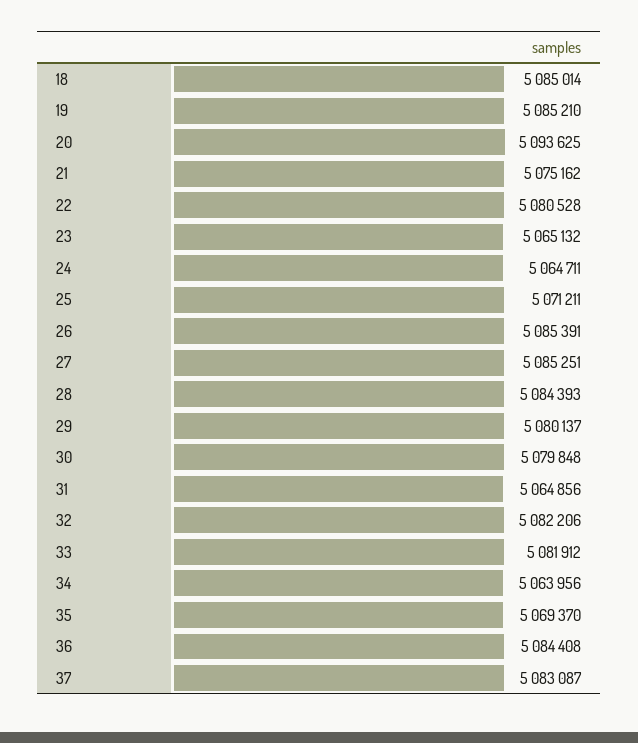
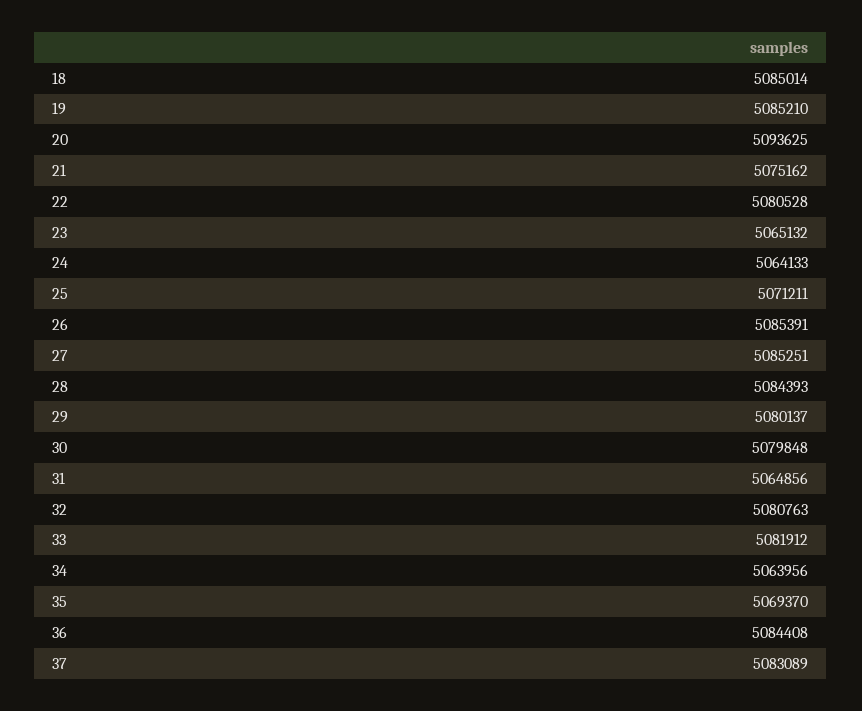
24: 5064711 -> 5064133
32: 5082206 -> 5080763
37: 5083087 -> 5083089

